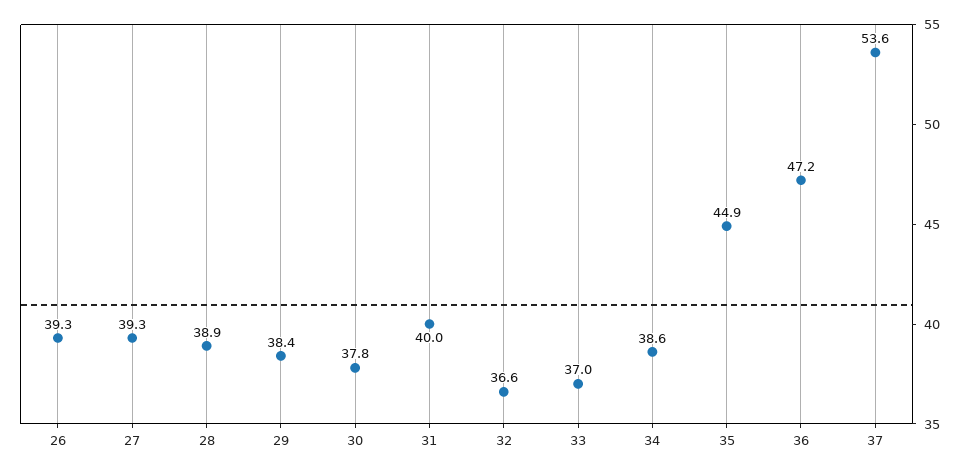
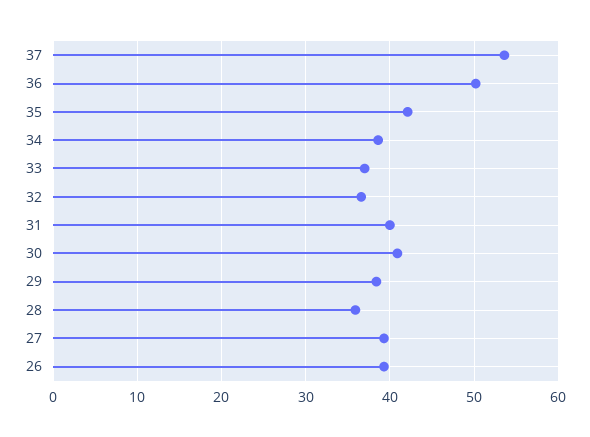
28: 38.9 -> 36
30: 37.8 -> 41
35: 44.9 -> 42
36: 47.2 -> 50

